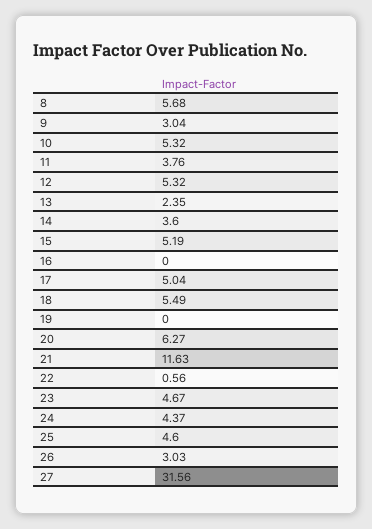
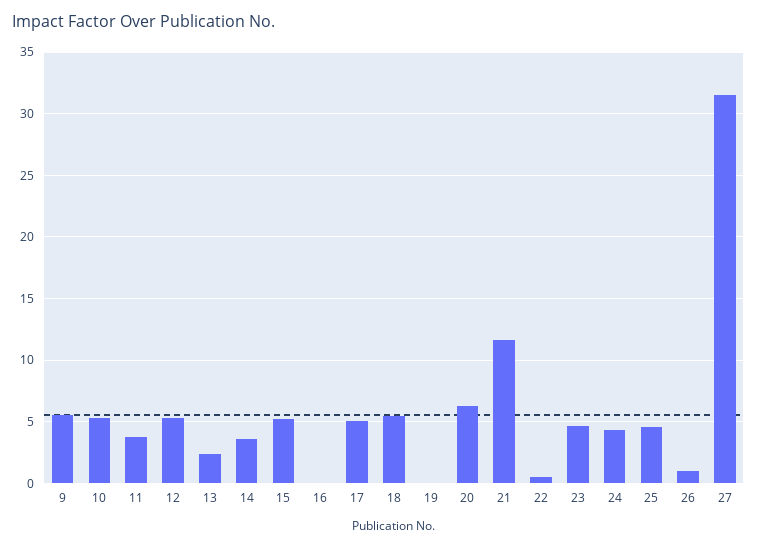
8: 5.68 -> none
9: 3.04 -> 5.5
26: 3.03 -> 1

